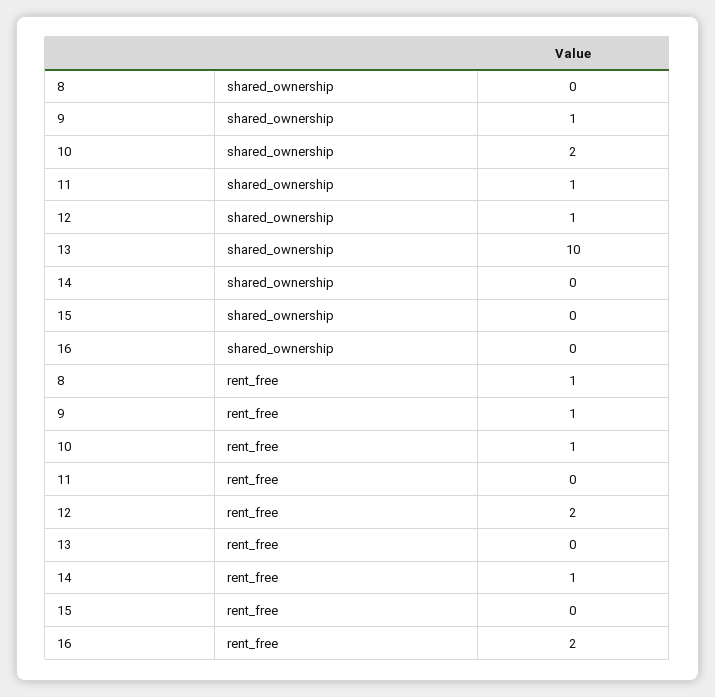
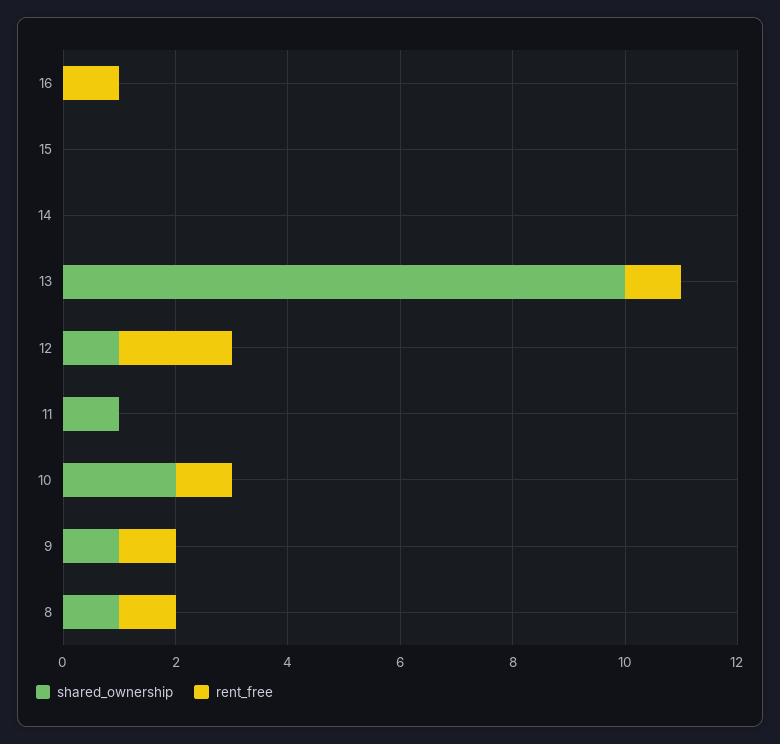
shared_ownership, 8: 0 -> 1
rent_free, 13: 0 -> 1
rent_free, 14: 1 -> 0
rent_free, 16: 2 -> 1

